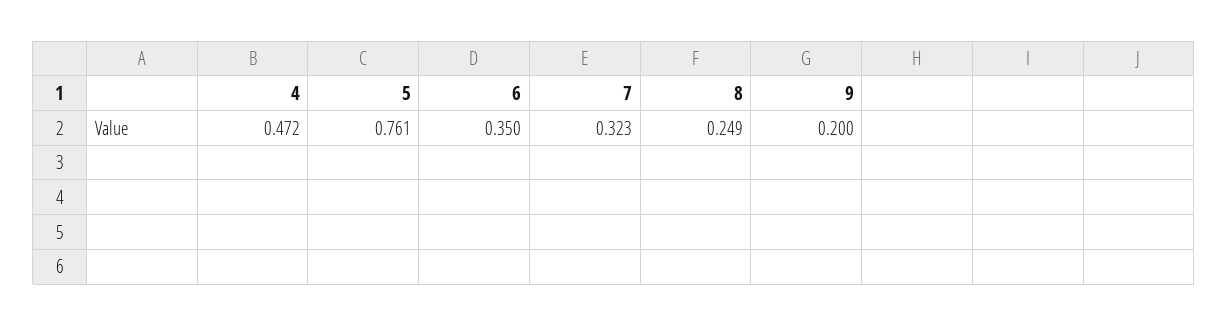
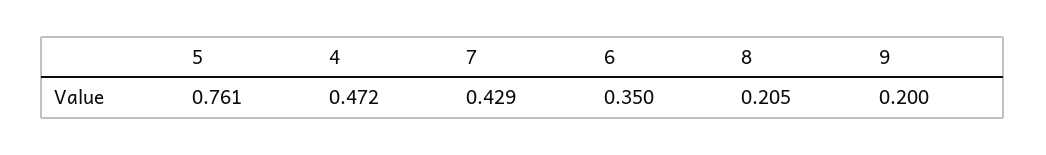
7: 0.323 -> 0.429
8: 0.249 -> 0.205

